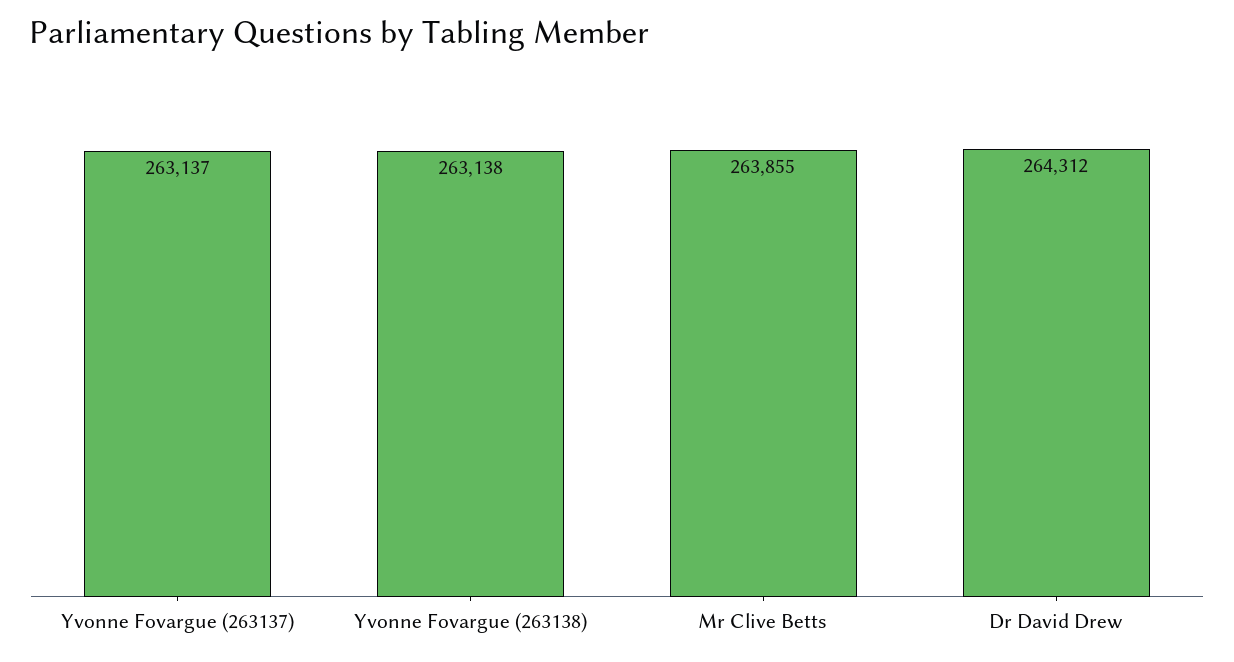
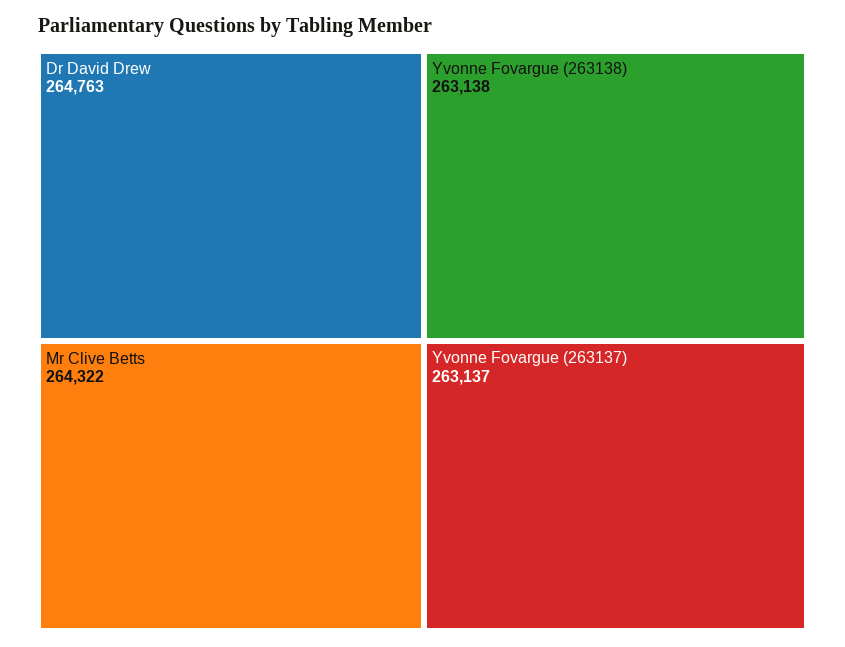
Mr Clive Betts: 263855 -> 264322
Dr David Drew: 264312 -> 264763

